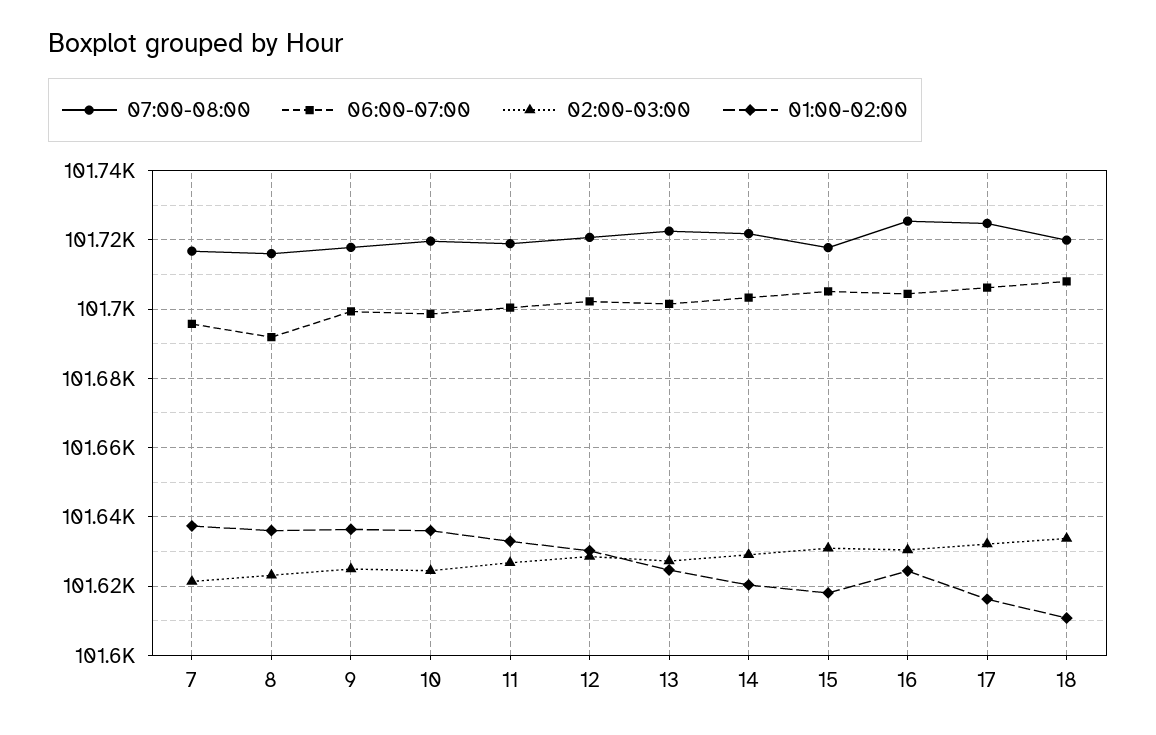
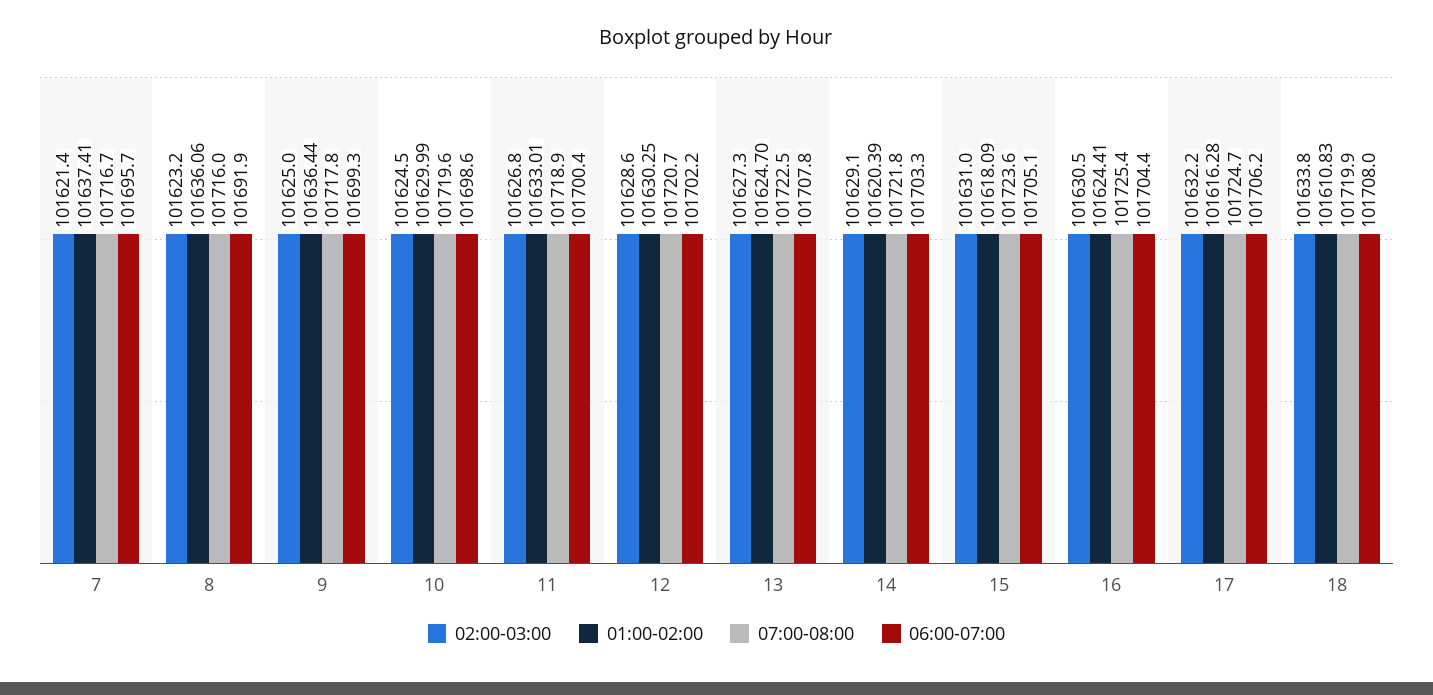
01:00-02:00, 10: 101636 -> 101629.99
06:00-07:00, 13: 101702 -> 101707.8
07:00-08:00, 15: 101718 -> 101723.6

